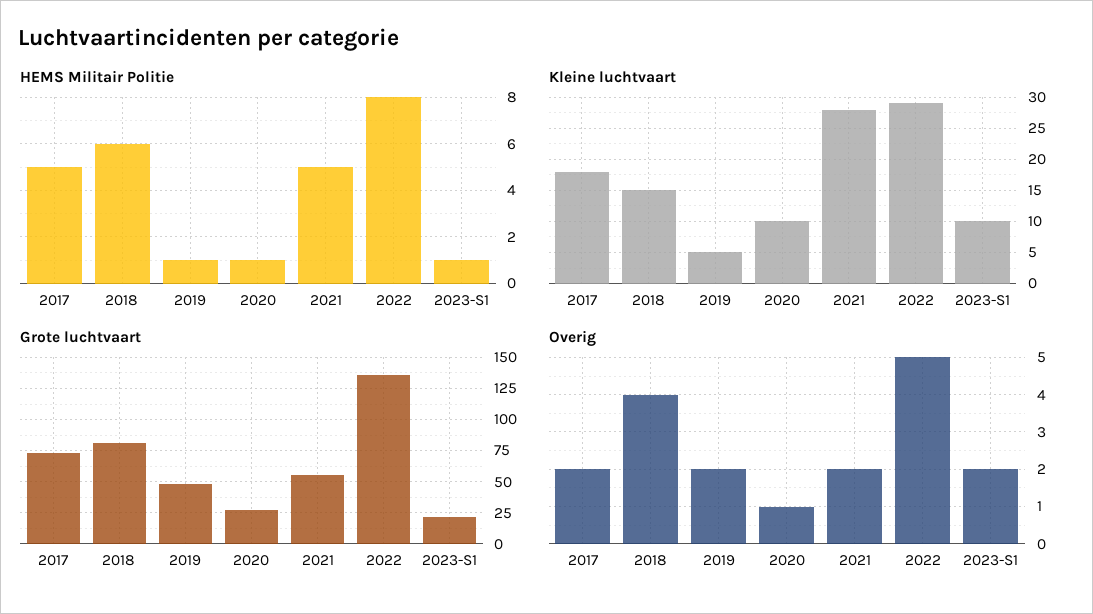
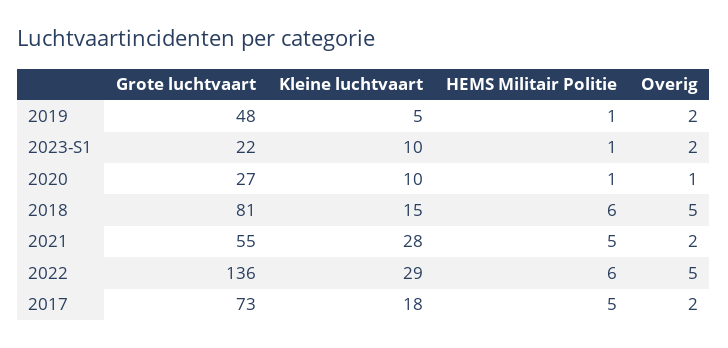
HEMS Militair Politie, 2022: 8 -> 6
Overig, 2018: 4 -> 5

